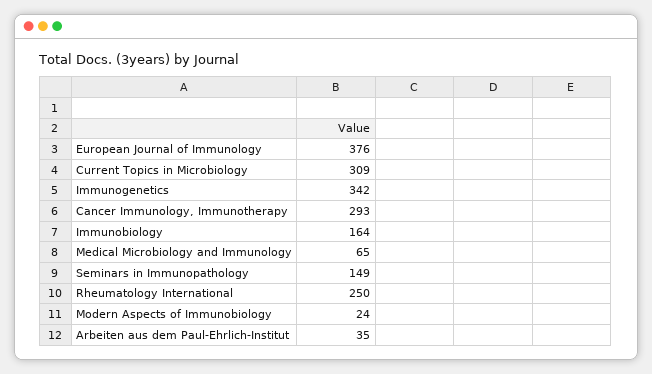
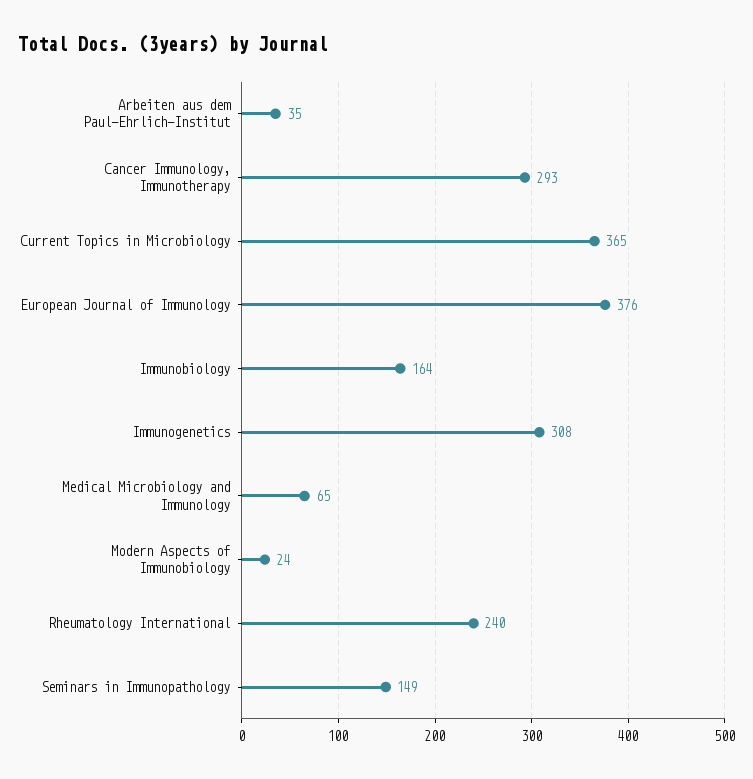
Current Topics in Microbiology: 309 -> 365
Immunogenetics: 342 -> 308
Rheumatology International: 250 -> 240

